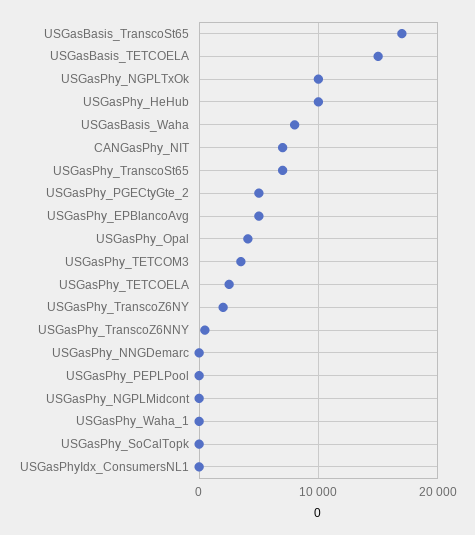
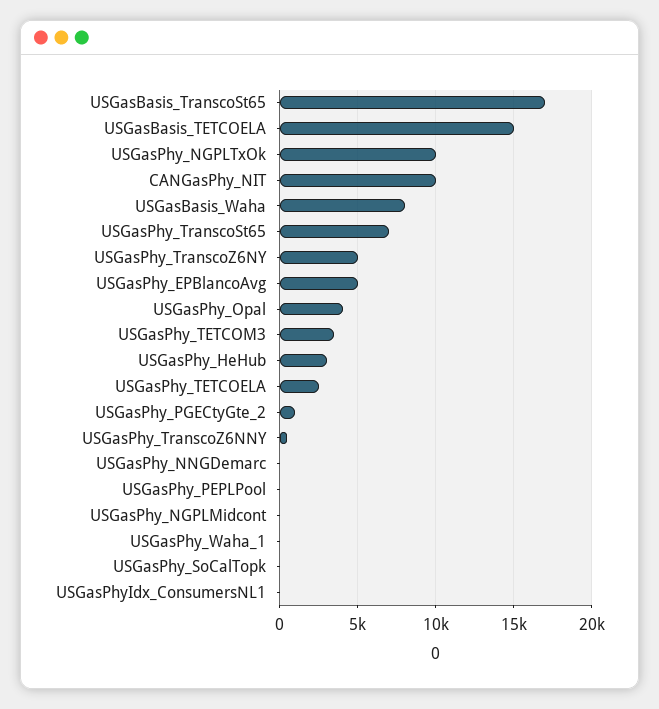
USGasPhy_HeHub: 10000 -> 3000
CANGasPhy_NIT: 7000 -> 10000
USGasPhy_PGECtyGte_2: 5000 -> 1000
USGasPhy_TranscoZ6NY: 2000 -> 5000

